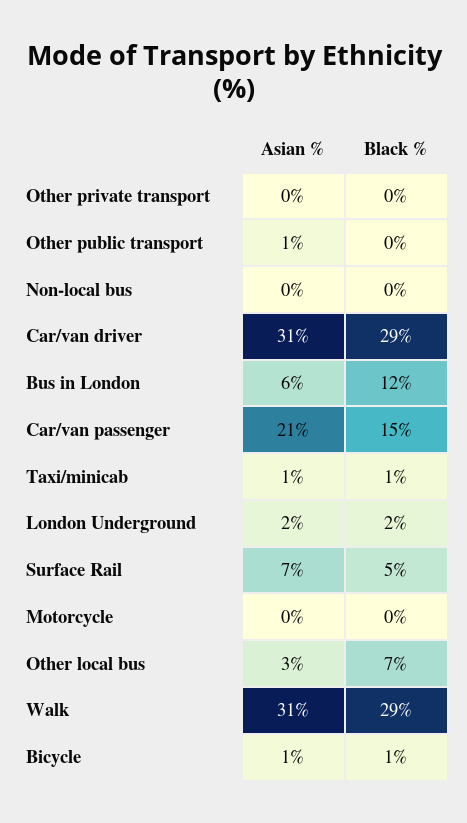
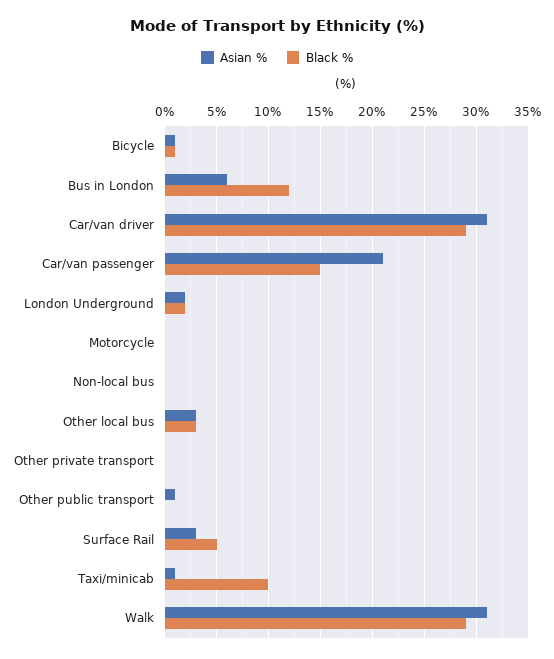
Black %, Taxi/minicab: 1 -> 10
Asian %, Surface Rail: 7 -> 3
Black %, Other local bus: 7 -> 3

